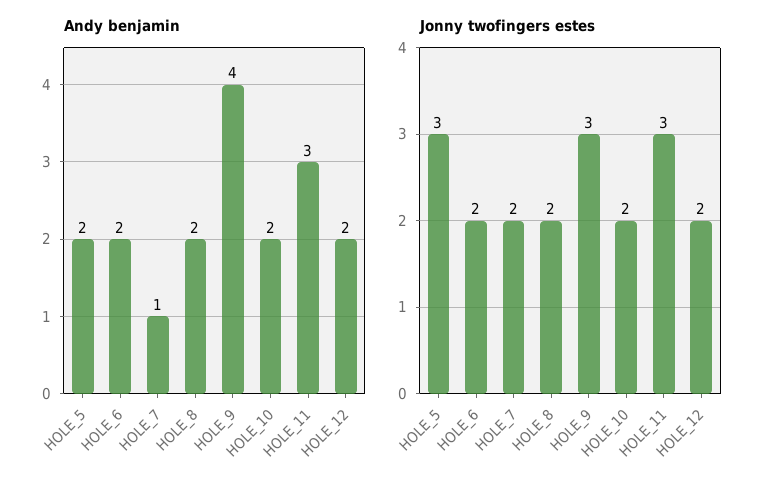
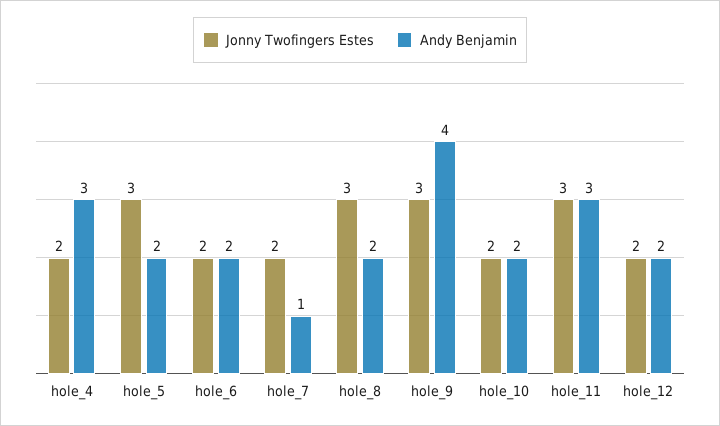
Jonny twofingers estes, HOLE_8: 2 -> 3
Jonny twofingers estes, hole_4: none -> 2
Andy benjamin, hole_4: none -> 3

